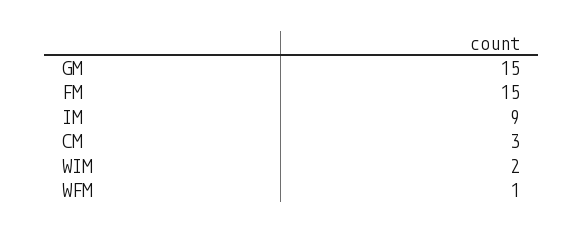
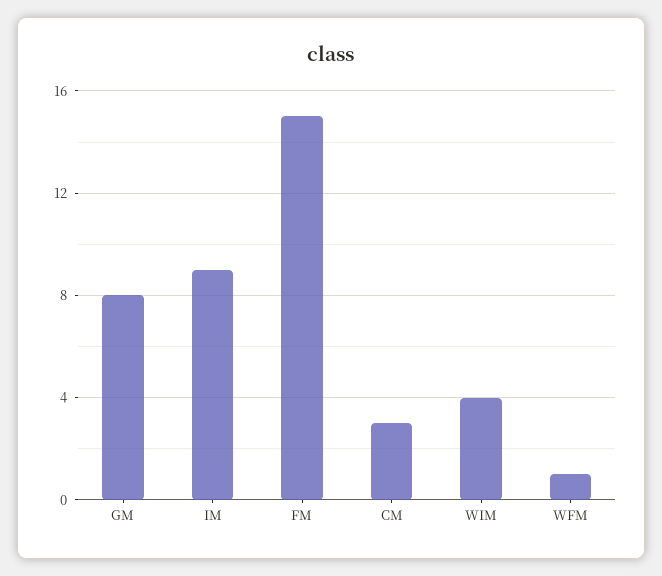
GM: 15 -> 8
WIM: 2 -> 4

